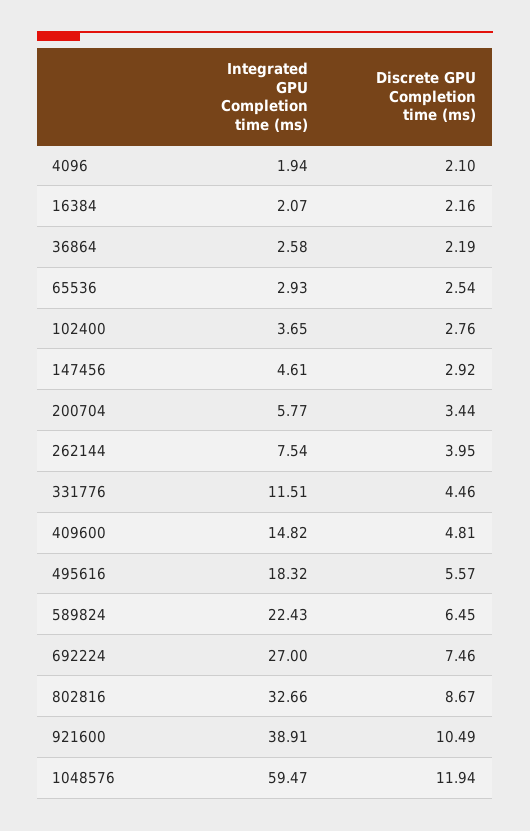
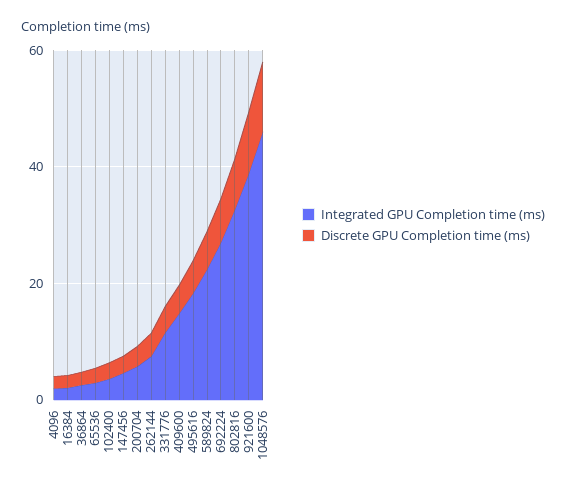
Integrated GPU Completion time (ms), 1048576: 59.47 -> 45

